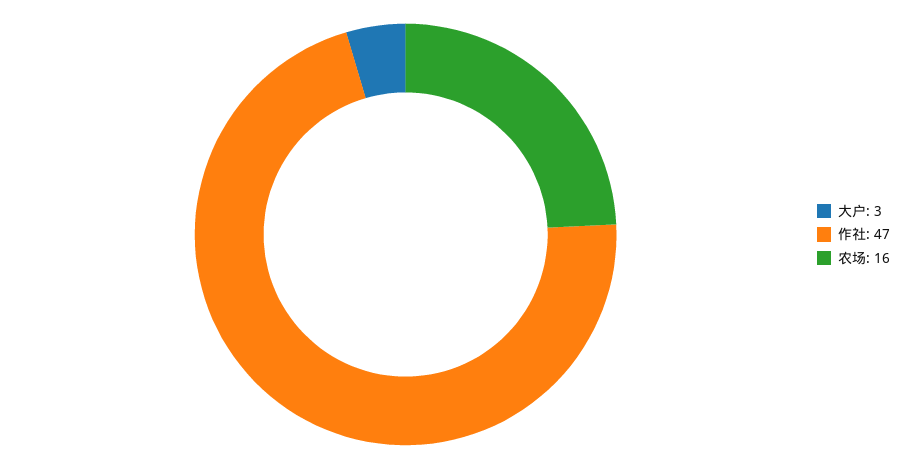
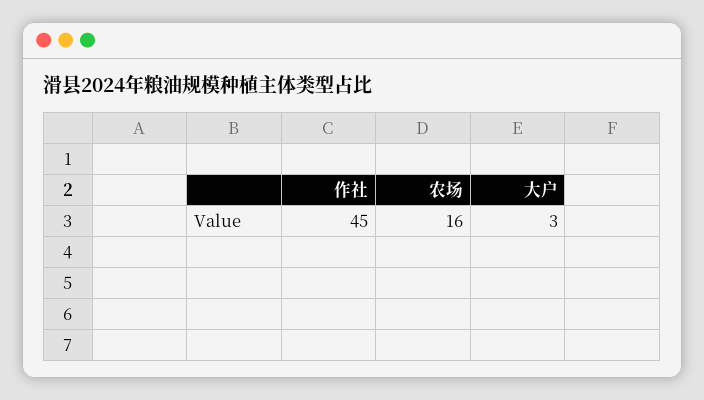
作社: 47 -> 45

